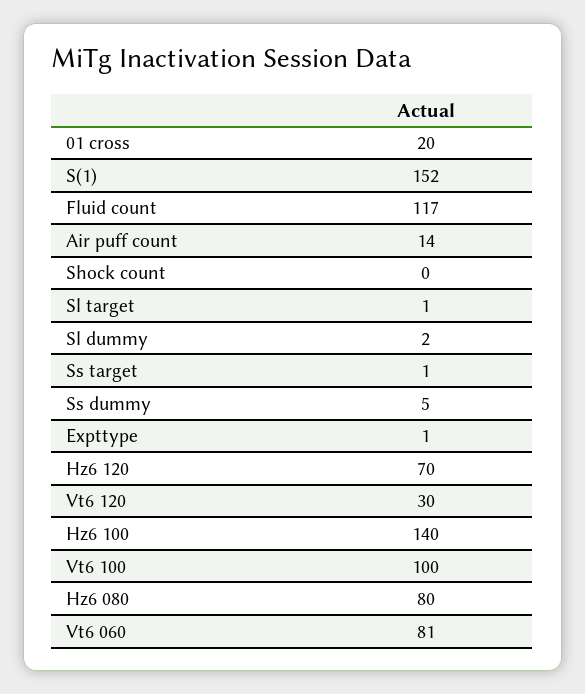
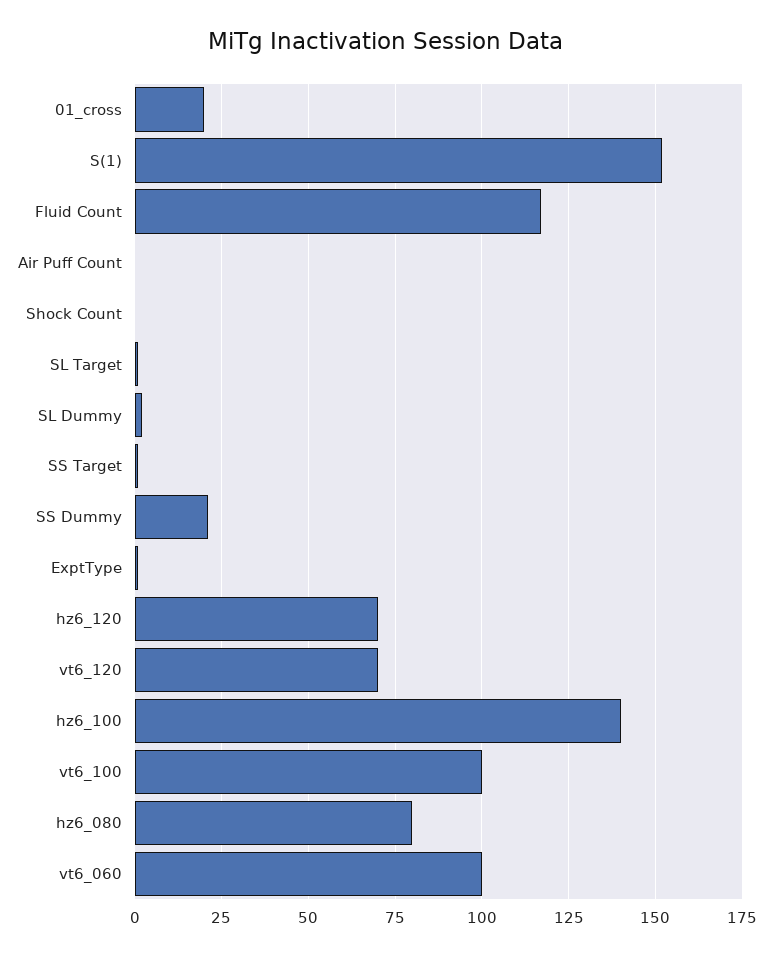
Air puff count: 14 -> 0
Ss dummy: 5 -> 20
Vt6 120: 30 -> 70
Vt6 060: 81 -> 100

